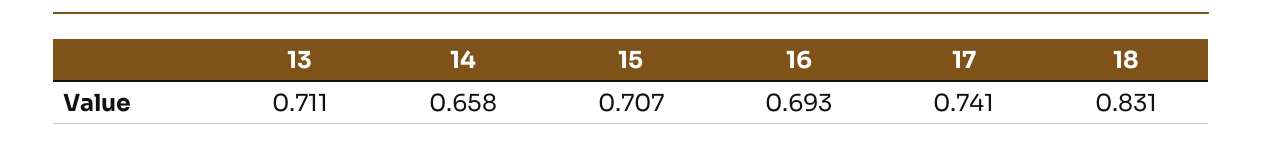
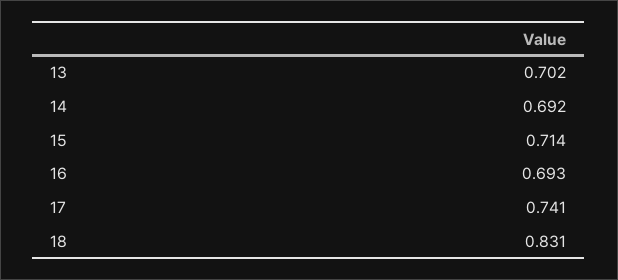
13: 0.711 -> 0.702
14: 0.658 -> 0.692
15: 0.707 -> 0.714

